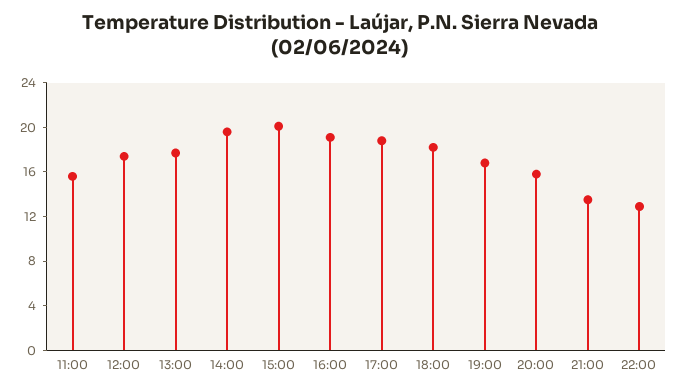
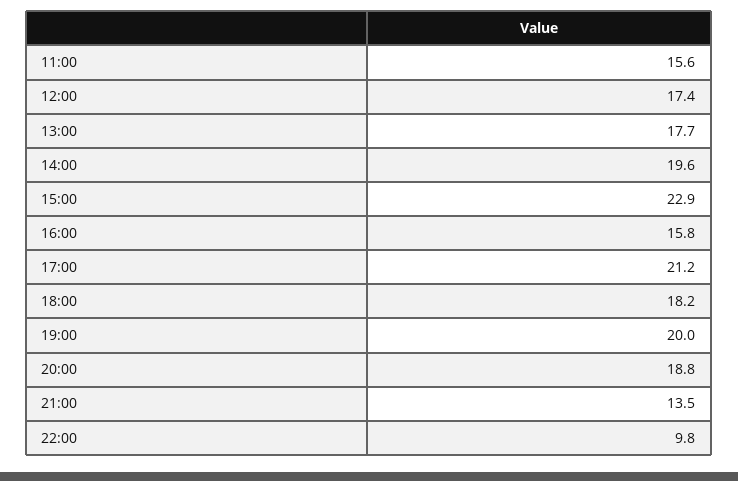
15:00: 20 -> 22.9
16:00: 19 -> 15.8
17:00: 19 -> 21.2
19:00: 17 -> 20
20:00: 16 -> 18.8
22:00: 13 -> 9.8

